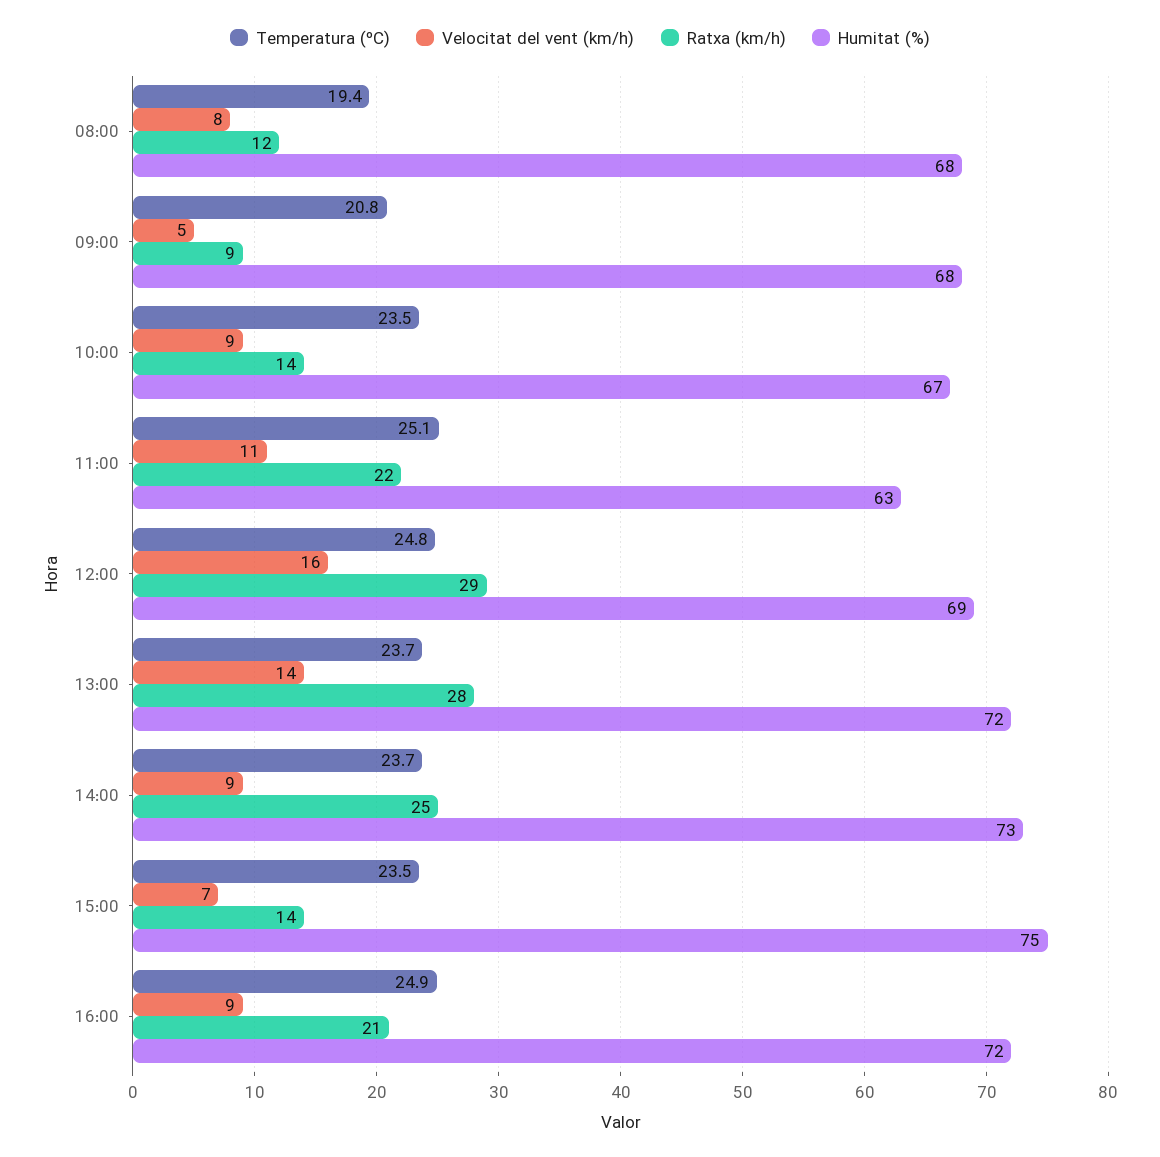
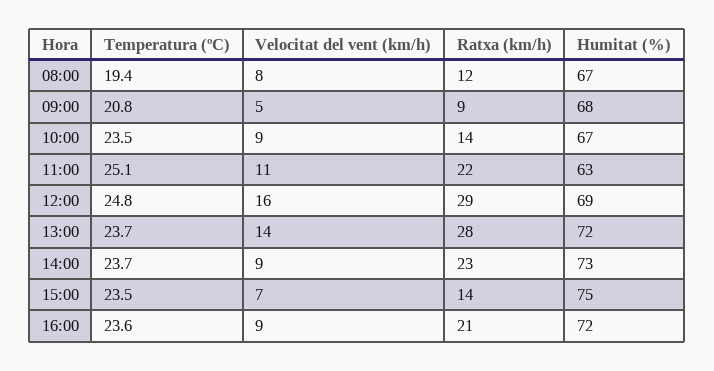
Humitat (%), 08:00: 68 -> 67
Ratxa (km/h), 14:00: 25 -> 23
Temperatura (ºC), 16:00: 24.9 -> 23.6

